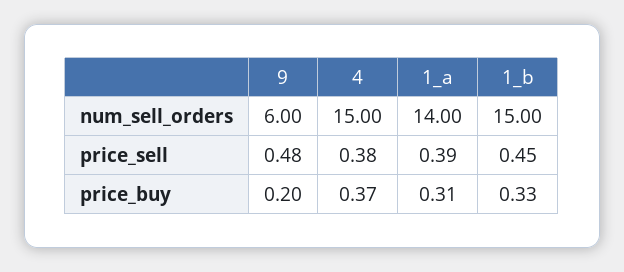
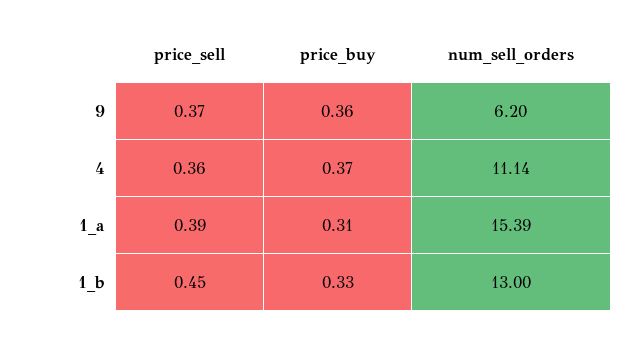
9, num_sell_orders: 6 -> 6.2
4, num_sell_orders: 15 -> 11.14
1_a, num_sell_orders: 14 -> 15.39
1_b, num_sell_orders: 15 -> 13
9, price_sell: 0.48 -> 0.37
4, price_sell: 0.38 -> 0.36
9, price_buy: 0.2 -> 0.36

